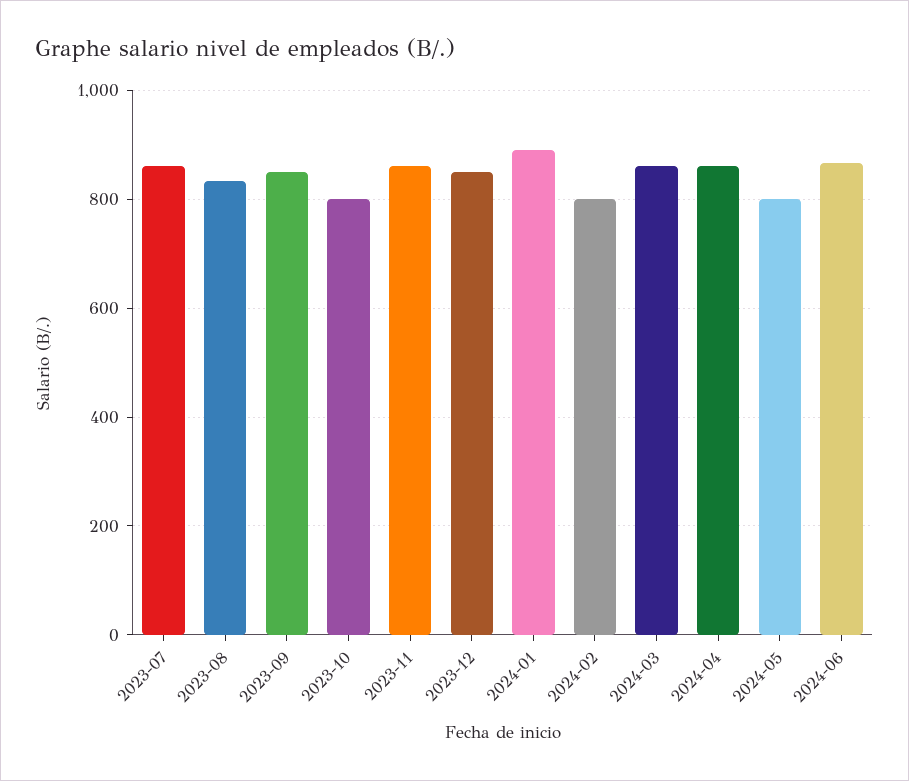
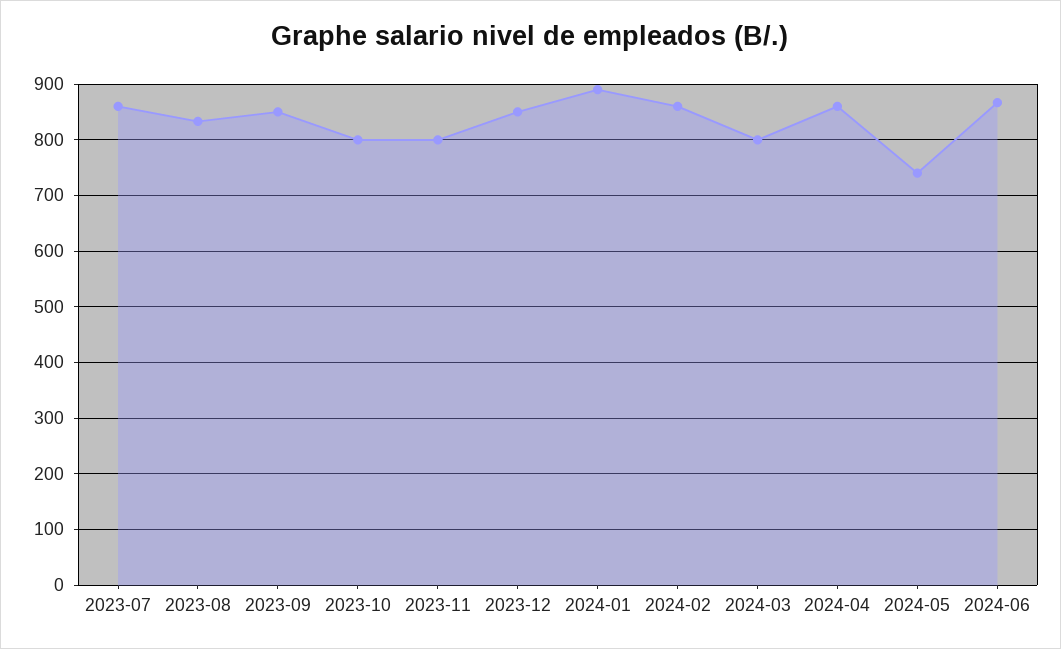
2023-11: 860 -> 800
2024-02: 800 -> 860
2024-03: 860 -> 800
2024-05: 800 -> 740

